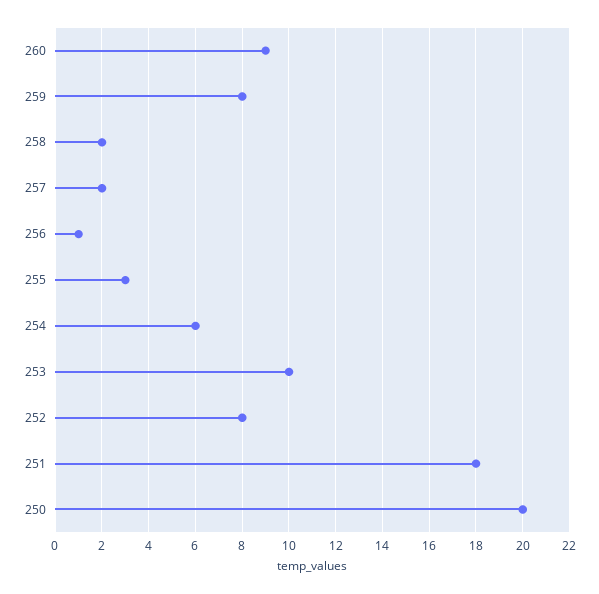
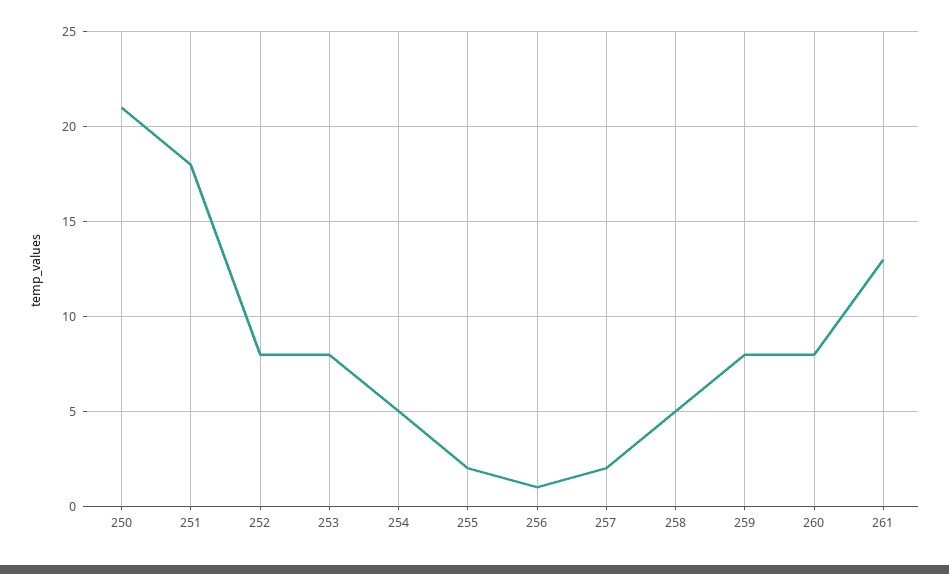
260: 9 -> 8
258: 2 -> 5
255: 3 -> 2
254: 6 -> 5
253: 10 -> 8
250: 20 -> 21
261: none -> 13

